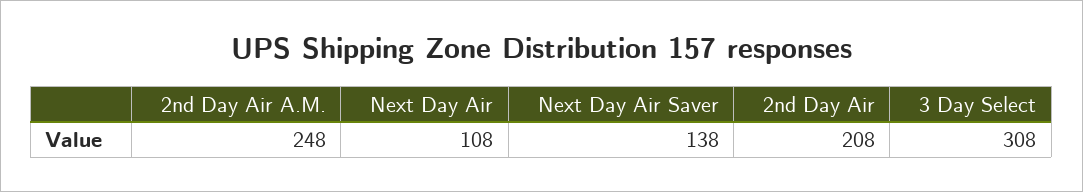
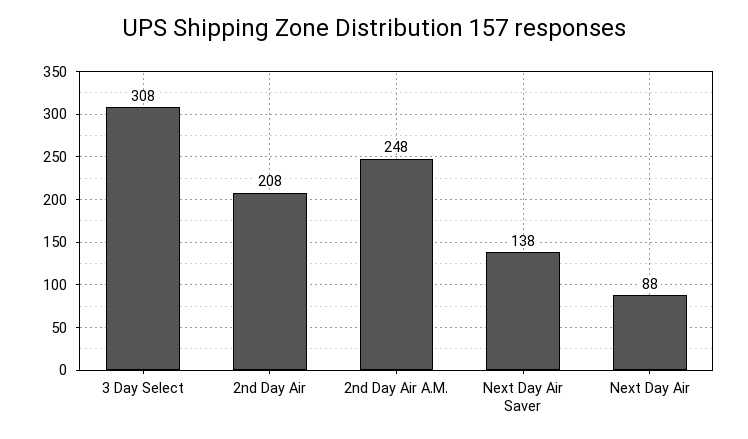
Next Day Air: 108 -> 88

